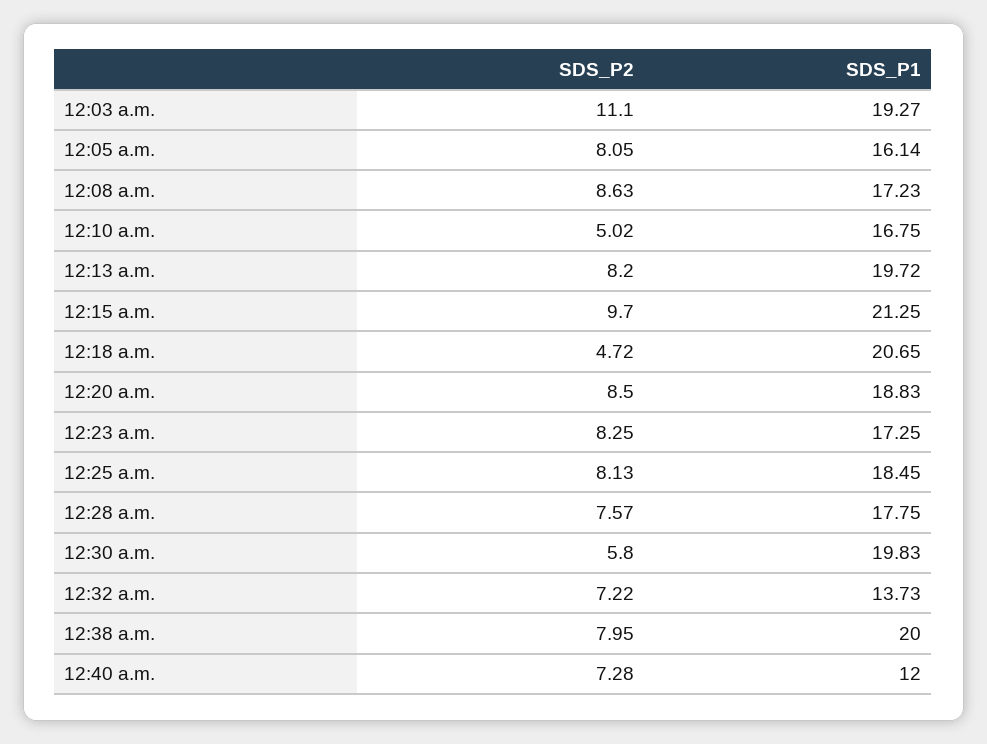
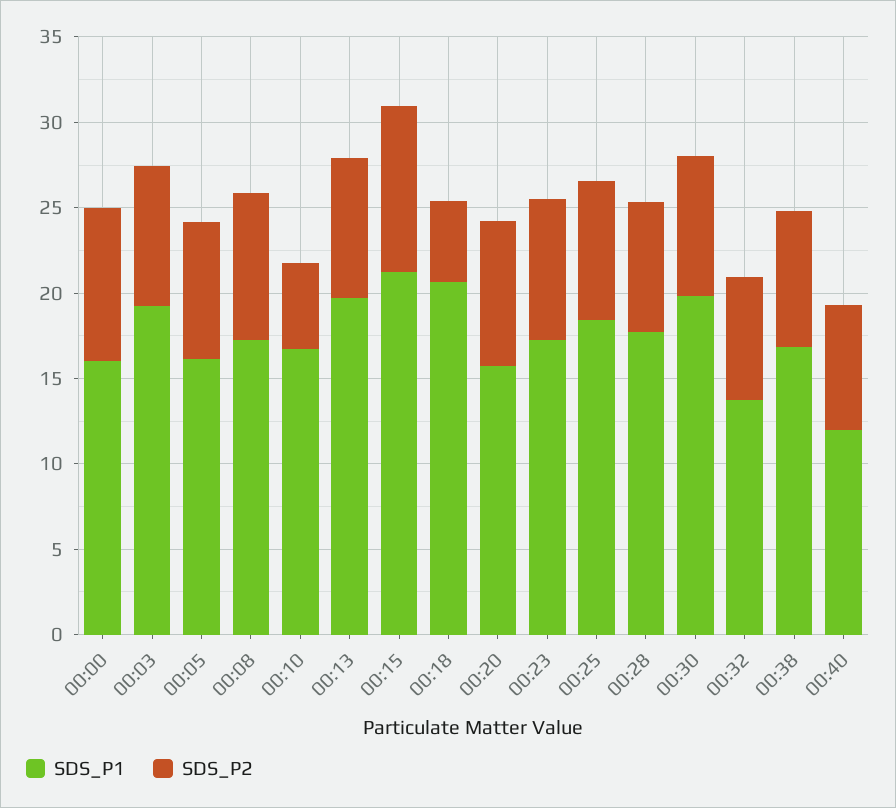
SDS_P2, 12:03 a.m.: 11.1 -> 8
SDS_P1, 12:20 a.m.: 18.83 -> 16
SDS_P2, 12:30 a.m.: 5.8 -> 8
SDS_P1, 12:38 a.m.: 20 -> 17
SDS_P1, 00:00: none -> 16
SDS_P2, 00:00: none -> 9

